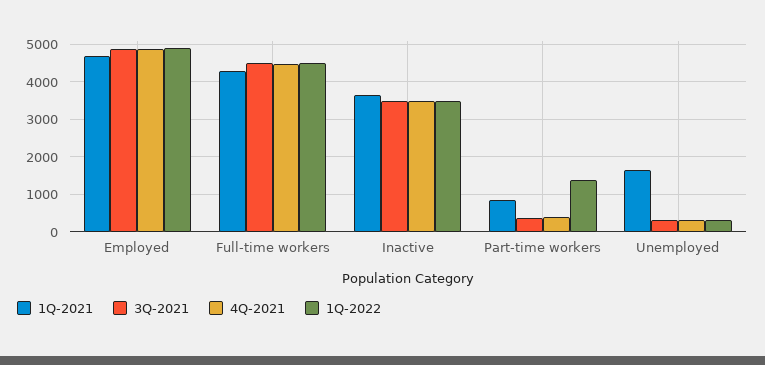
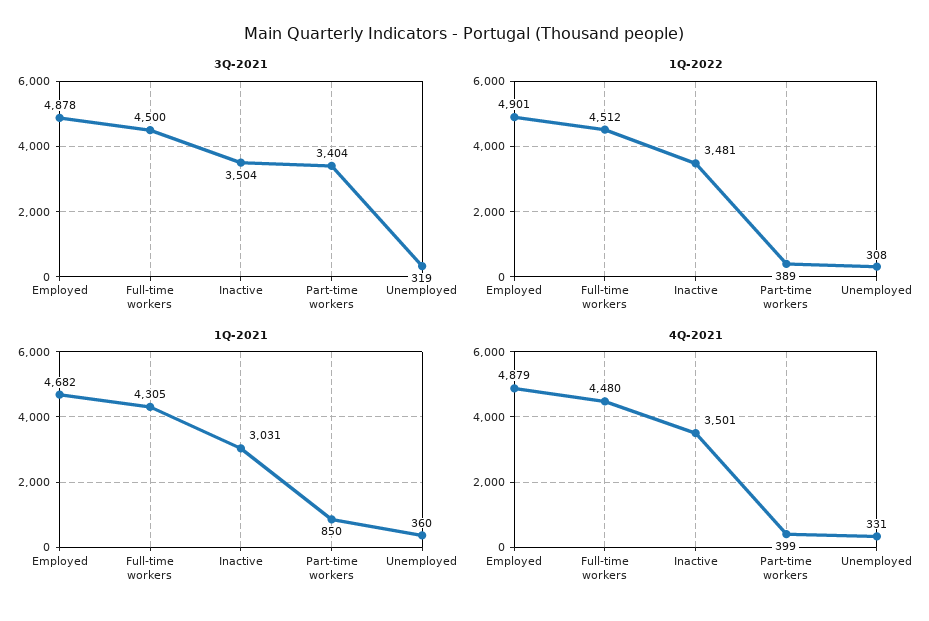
1Q-2021, Inactive: 3600 -> 3031
3Q-2021, Part-time workers: 400 -> 3404
1Q-2022, Part-time workers: 1400 -> 389
1Q-2021, Unemployed: 1600 -> 360

